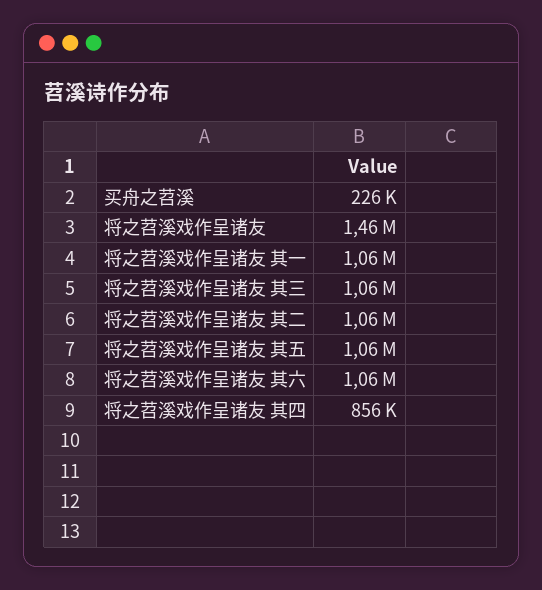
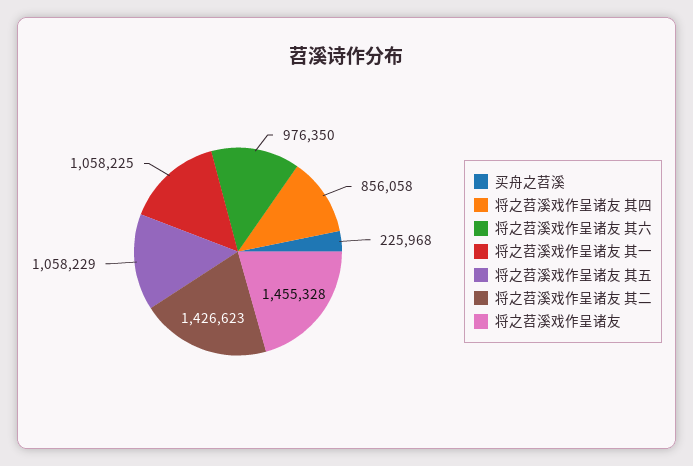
将之苕溪戏作呈诸友 其三: 1060000 -> none
将之苕溪戏作呈诸友 其二: 1060000 -> 1426623
将之苕溪戏作呈诸友 其六: 1060000 -> 976350

